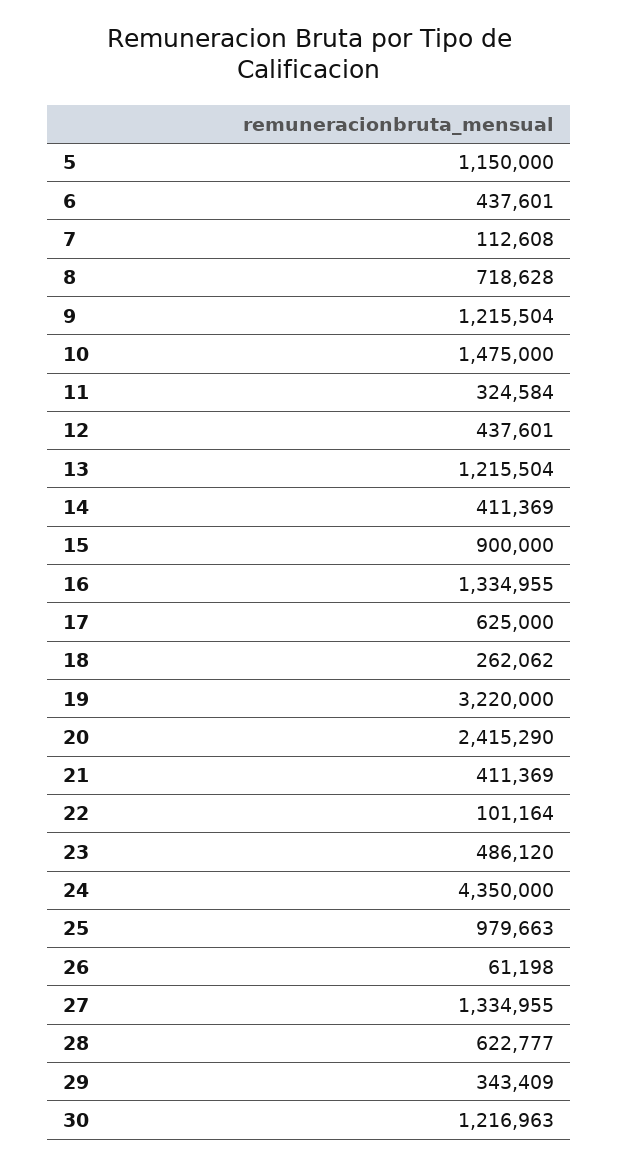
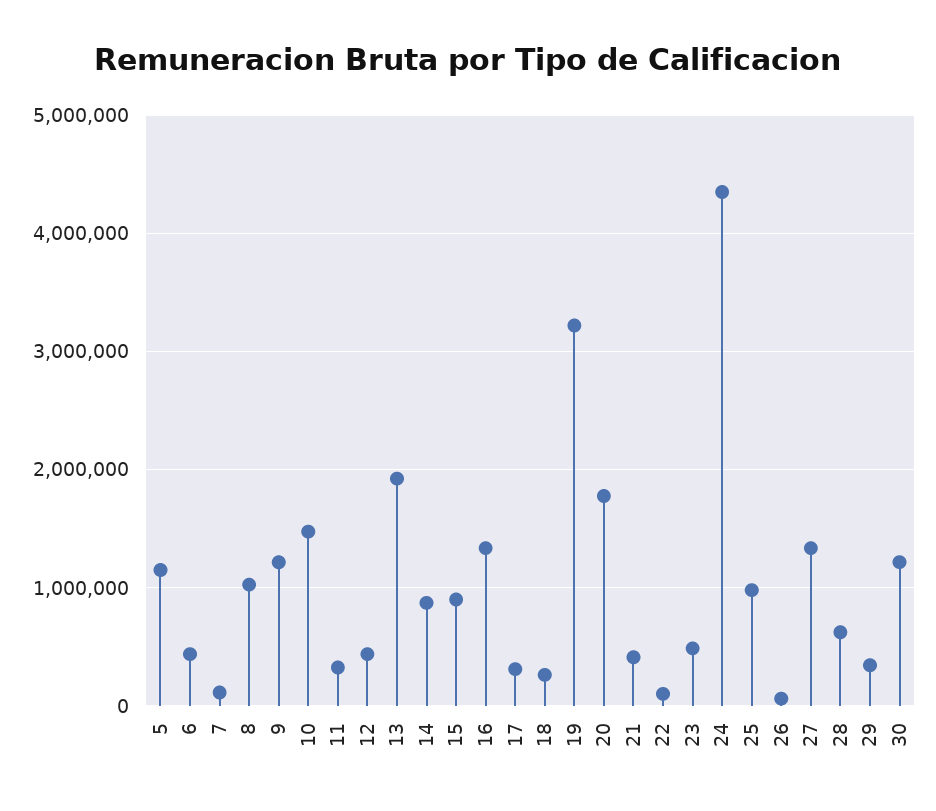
8: 718628 -> 1000000
13: 1215504 -> 1900000
14: 411369 -> 900000
17: 625000 -> 300000
20: 2415290 -> 1800000

